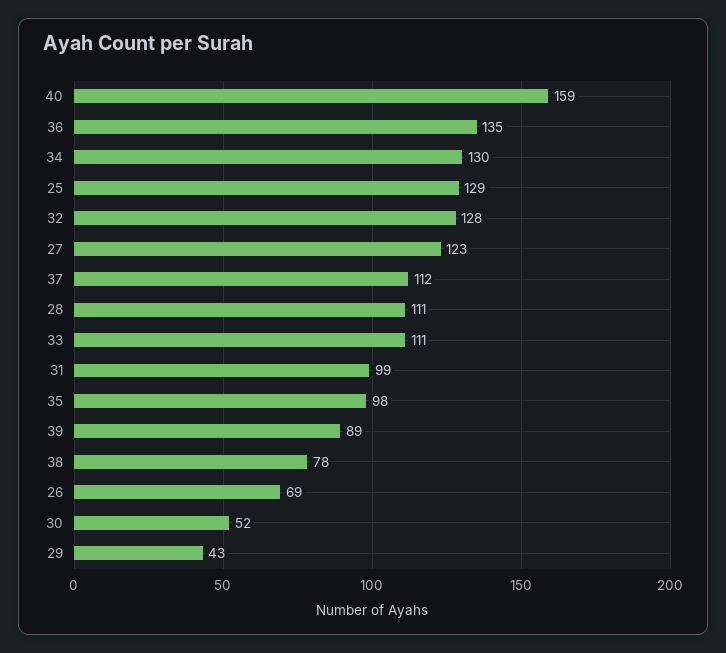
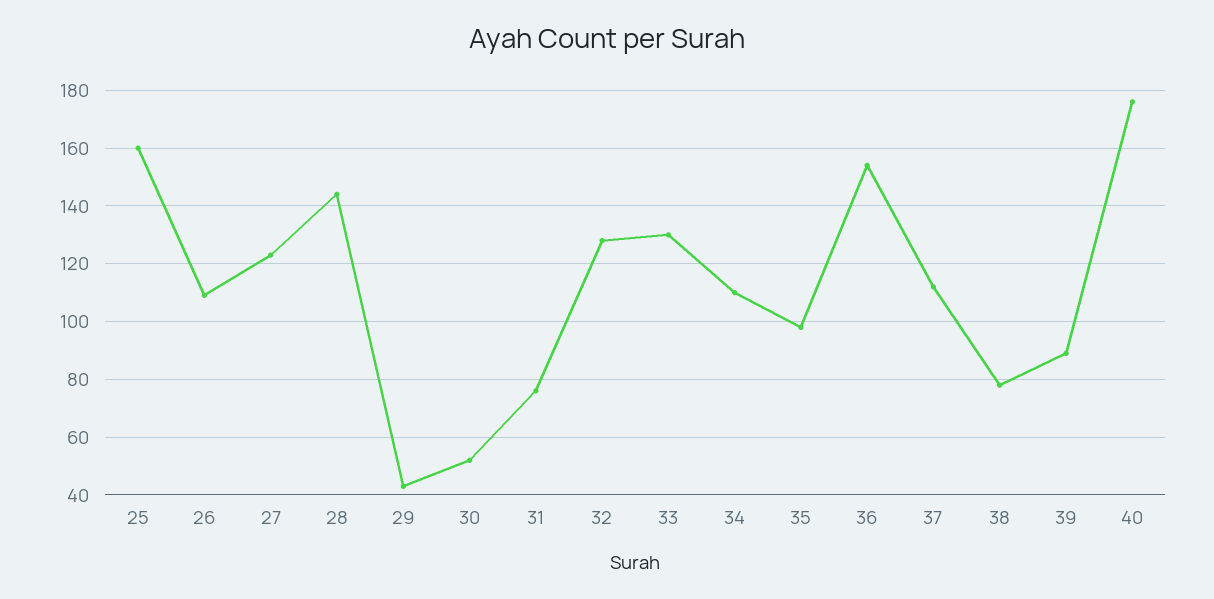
40: 159 -> 175
36: 135 -> 155
34: 130 -> 110
25: 129 -> 160
28: 111 -> 145
33: 111 -> 130
31: 99 -> 75
26: 69 -> 110

